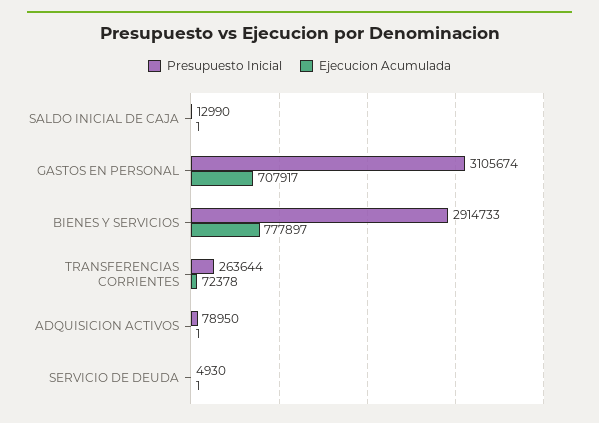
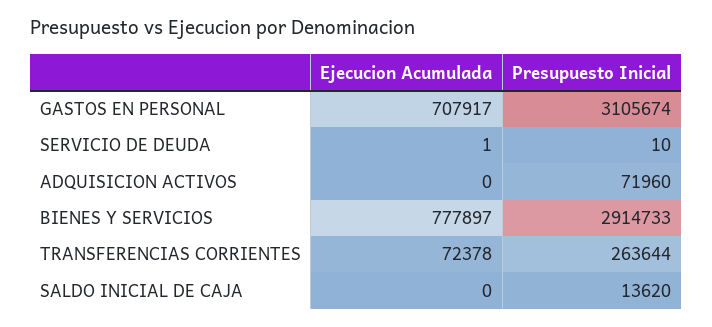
Presupuesto Inicial, SALDO INICIAL DE CAJA: 12990 -> 13620
Ejecucion Acumulada, SALDO INICIAL DE CAJA: 1 -> 0
Presupuesto Inicial, ADQUISICION ACTIVOS: 78950 -> 71960
Ejecucion Acumulada, ADQUISICION ACTIVOS: 1 -> 0
Presupuesto Inicial, SERVICIO DE DEUDA: 4930 -> 10

